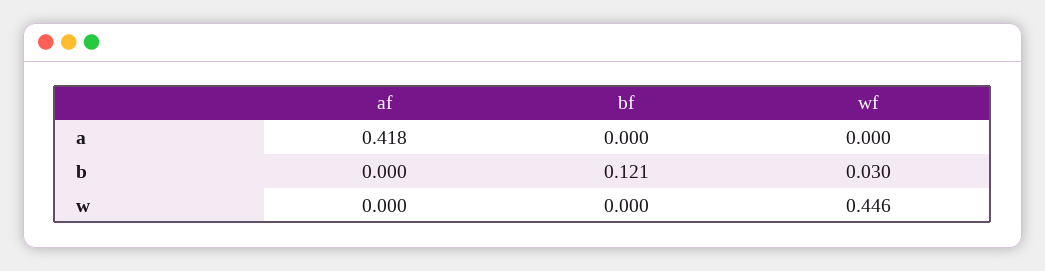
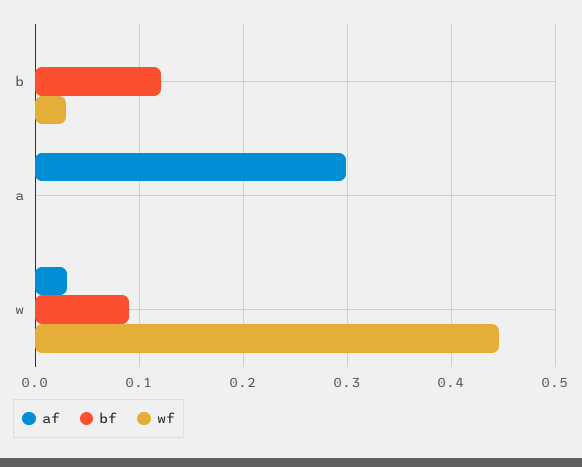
af, a: 0.418 -> 0.3
af, w: 0 -> 0.03
bf, w: 0 -> 0.09

